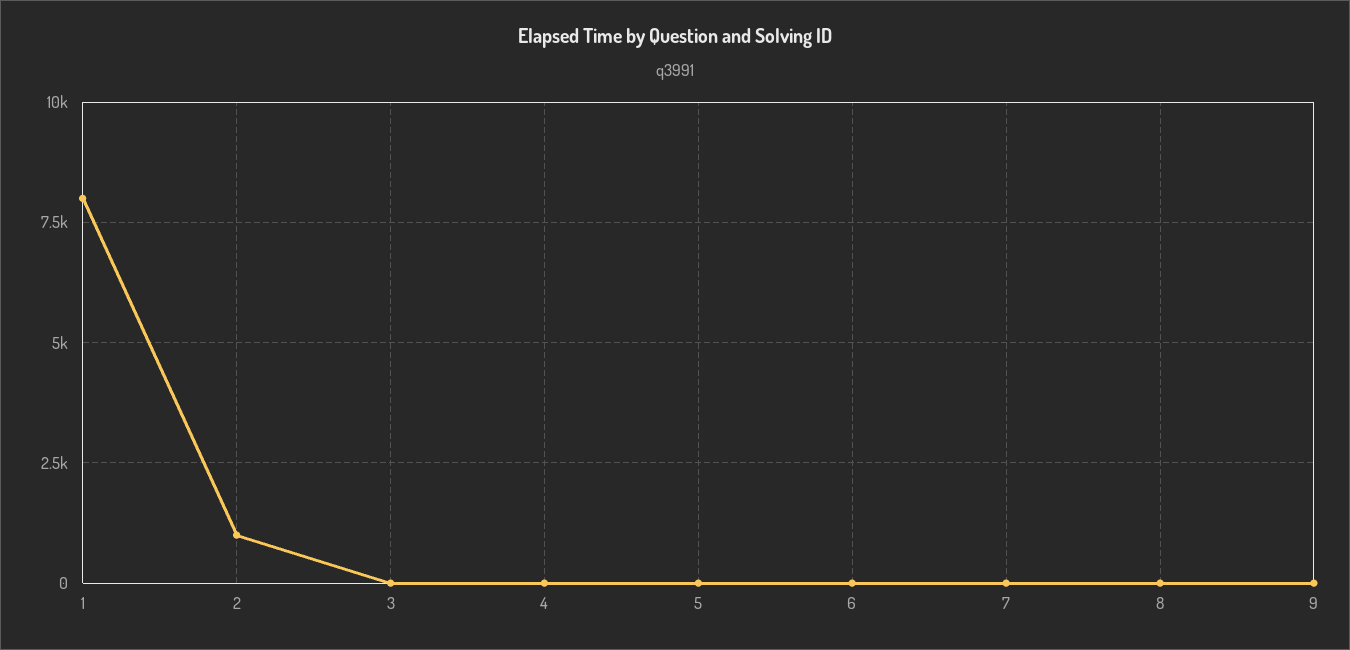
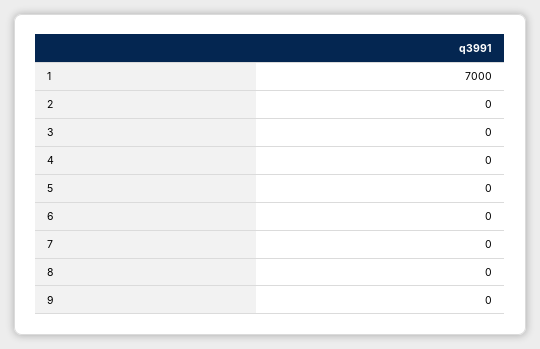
1: 8000 -> 7000
2: 1000 -> 0

